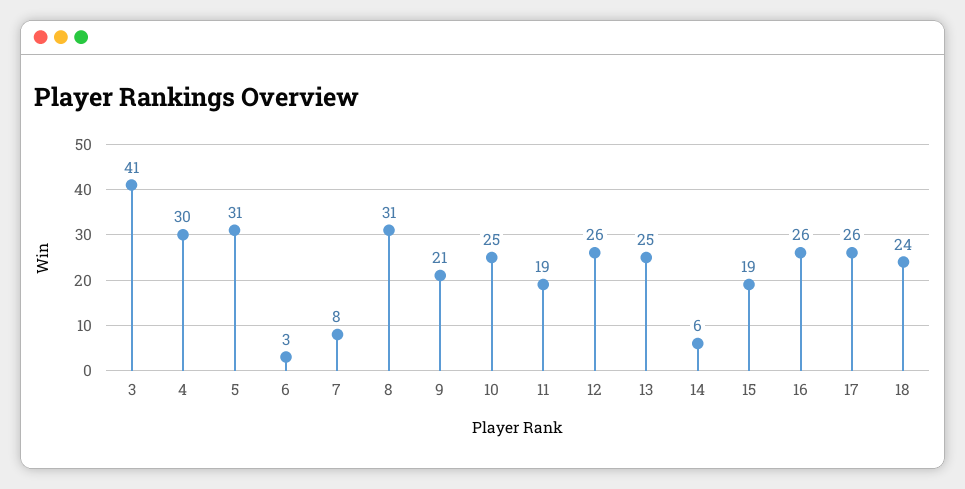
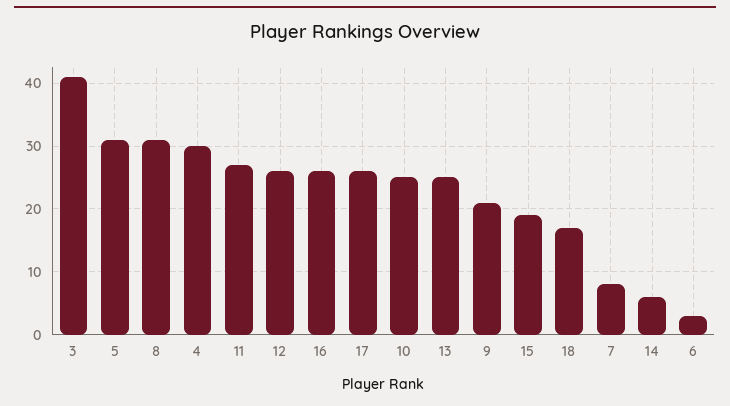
11: 19 -> 27
18: 24 -> 17

